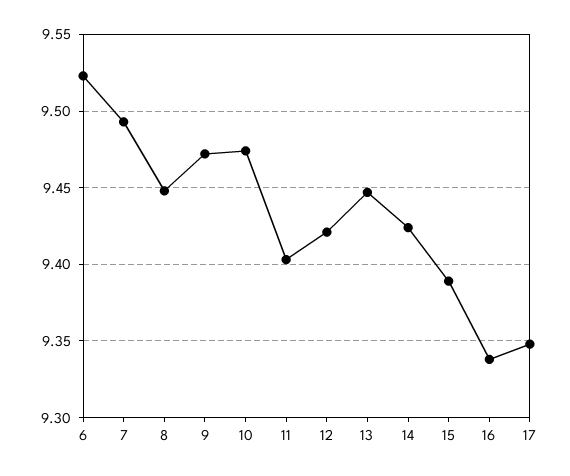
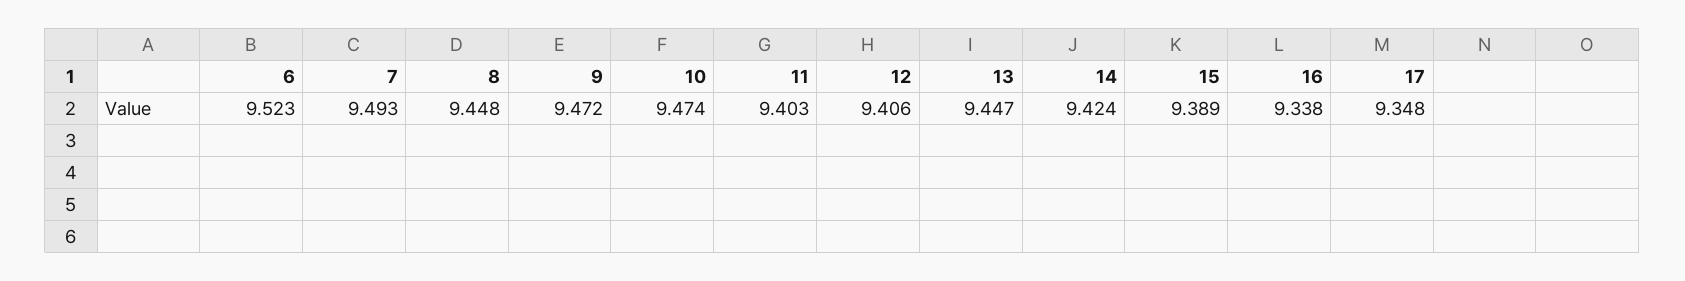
12: 9.42 -> 9.406

